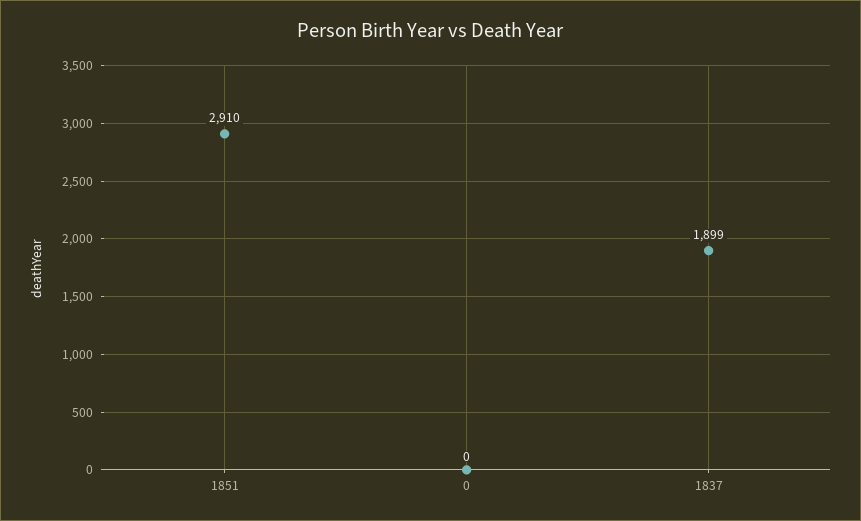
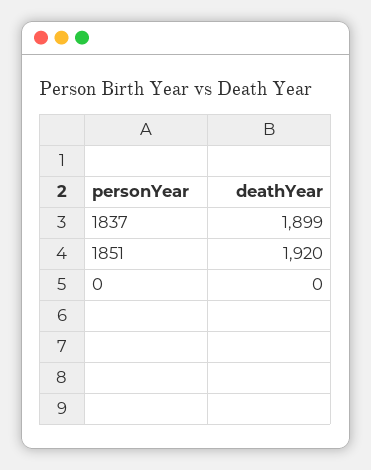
1851: 2910 -> 1920

